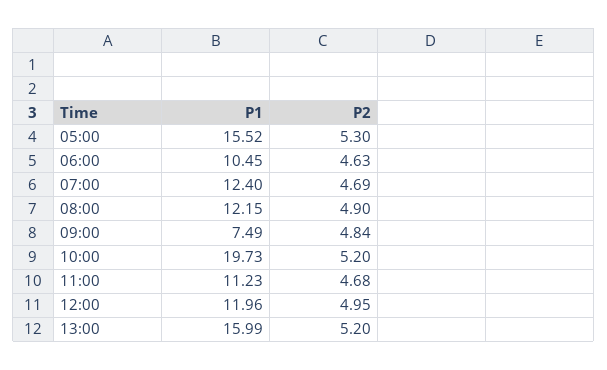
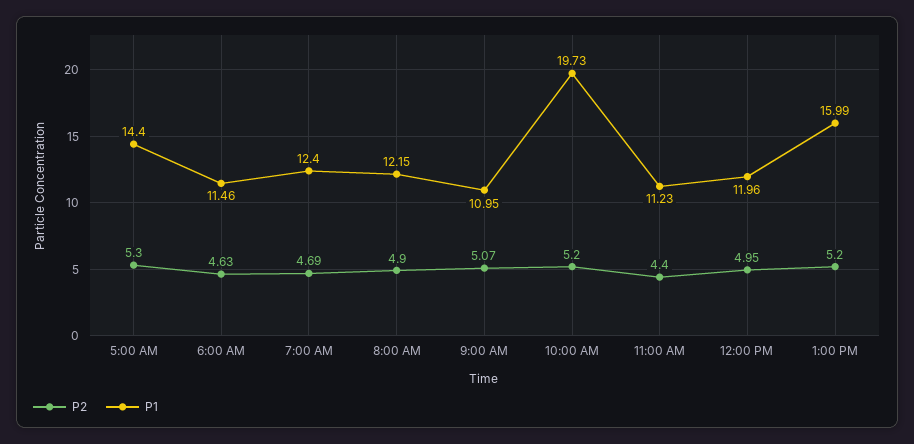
P1, 05:00: 15.52 -> 14.4
P1, 06:00: 10.45 -> 11.46
P1, 09:00: 7.49 -> 10.95
P2, 09:00: 4.84 -> 5.07
P2, 11:00: 4.68 -> 4.4

